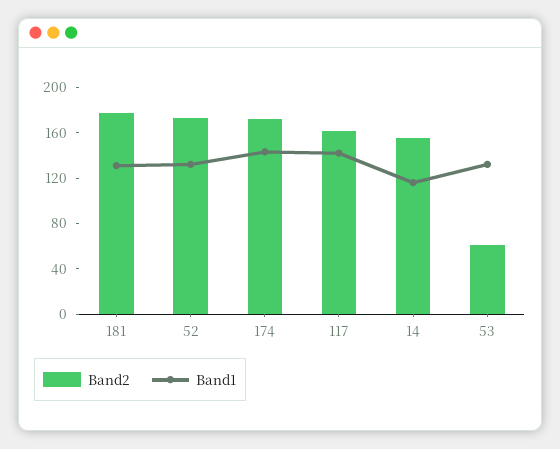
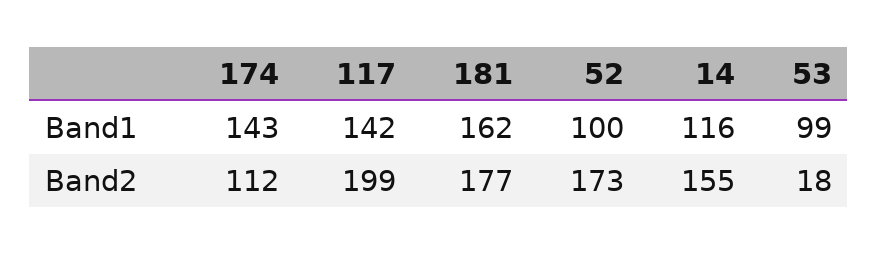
Band1, 181: 130 -> 162
Band1, 52: 130 -> 100
Band2, 174: 170 -> 112
Band2, 117: 160 -> 199
Band2, 53: 60 -> 18
Band1, 53: 130 -> 99

